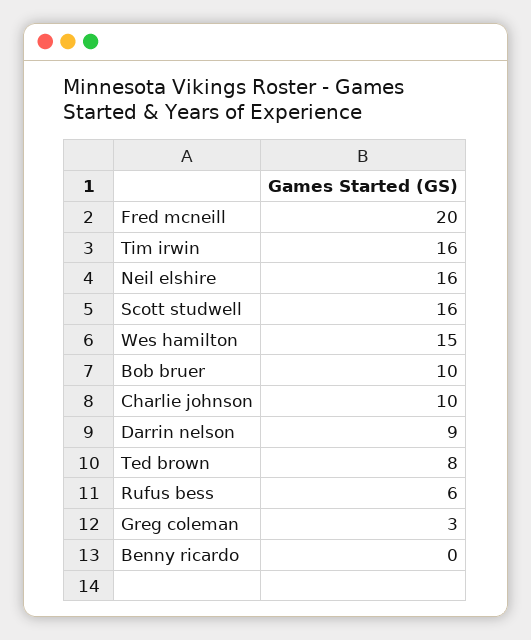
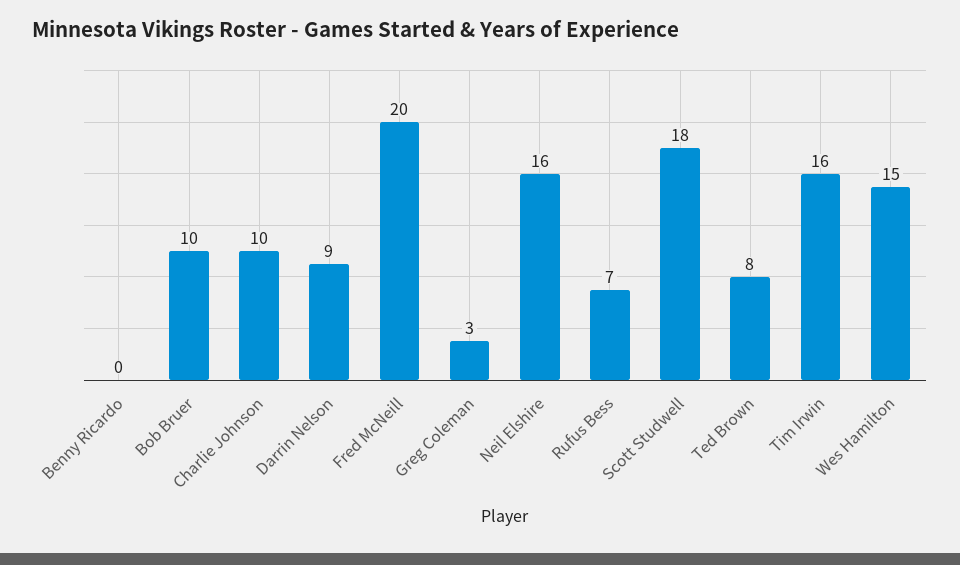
Scott studwell: 16 -> 18
Rufus bess: 6 -> 7

